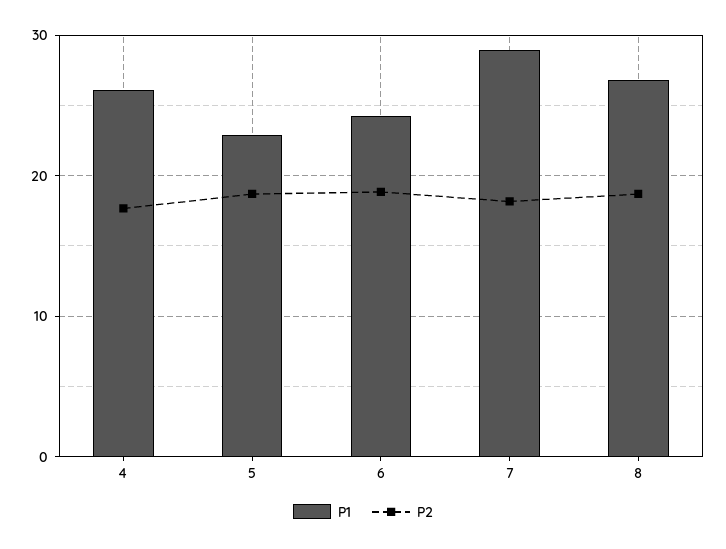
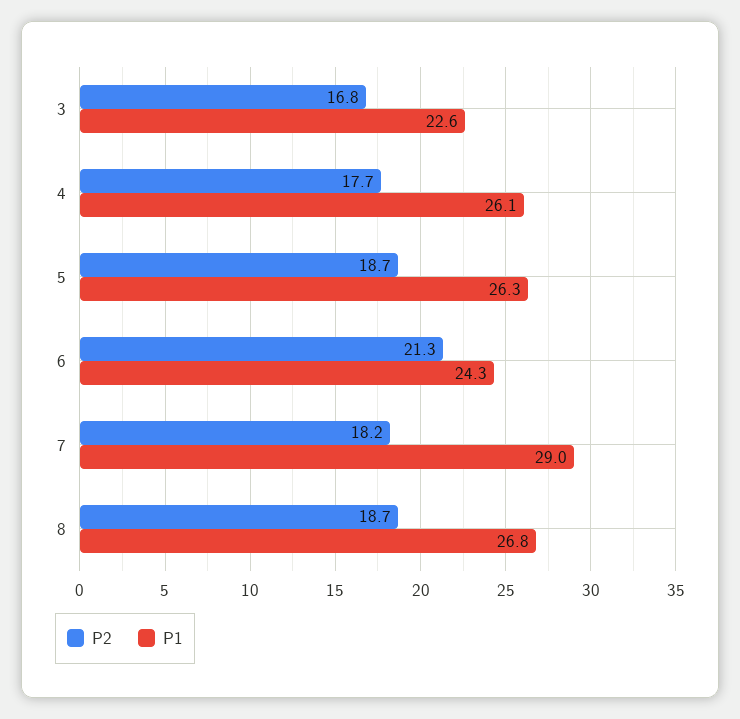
P1, 5: 23 -> 26.3
P2, 6: 19 -> 21.3
P2, 3: none -> 16.8
P1, 3: none -> 22.6

